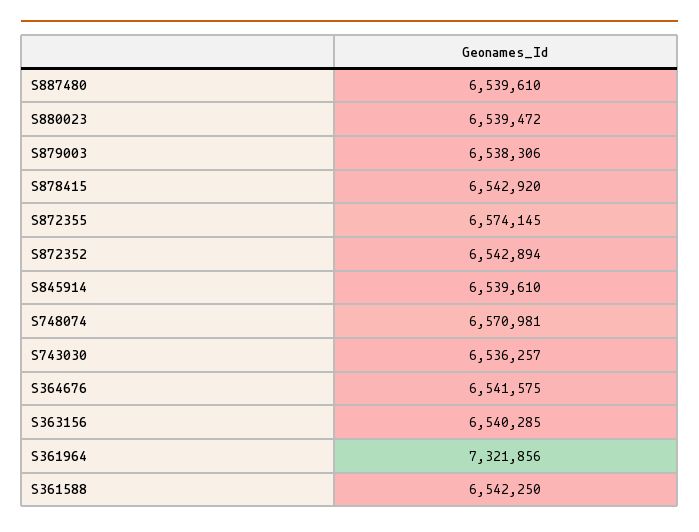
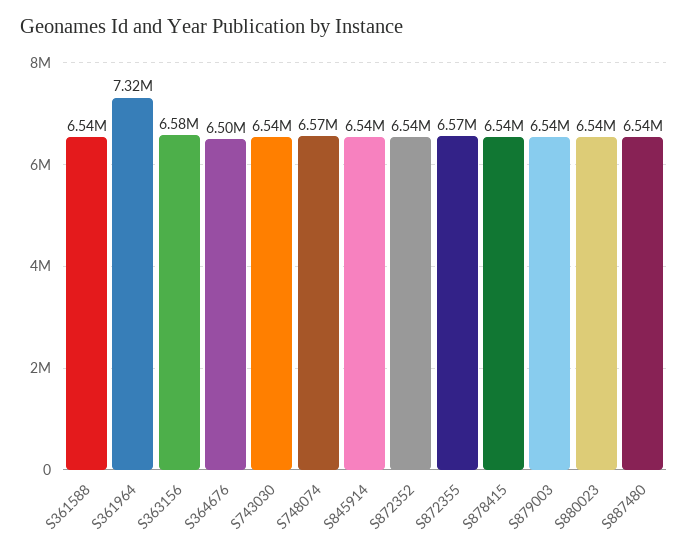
S364676: 6541575 -> 6500000
S363156: 6540285 -> 6580000

